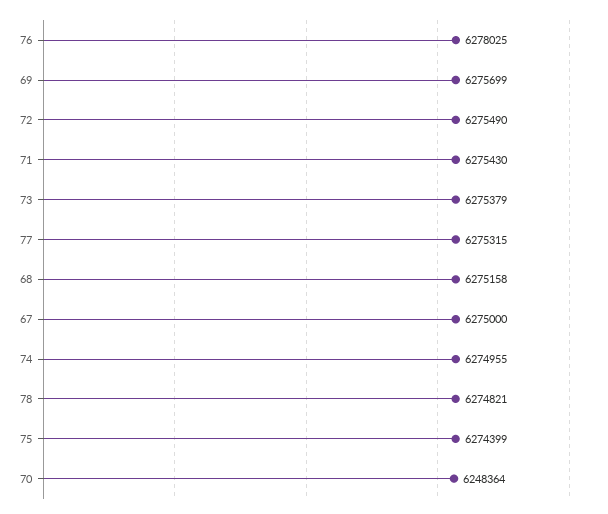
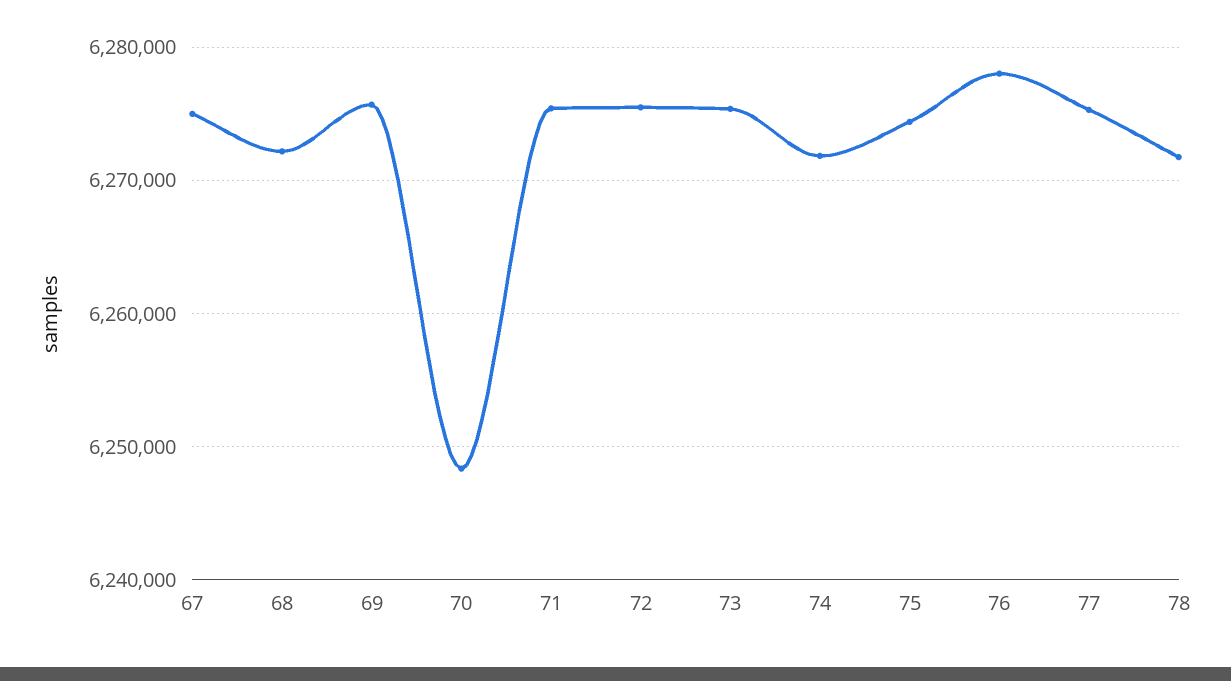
68: 6275158 -> 6272000
74: 6274955 -> 6272000
78: 6274821 -> 6272000

